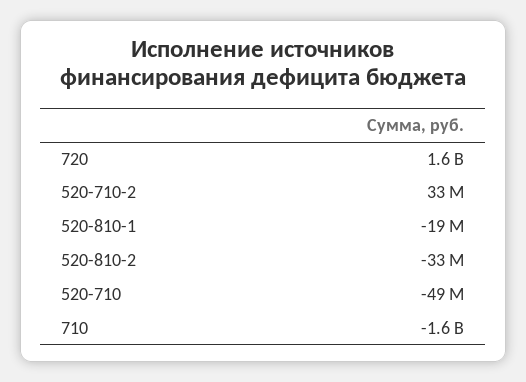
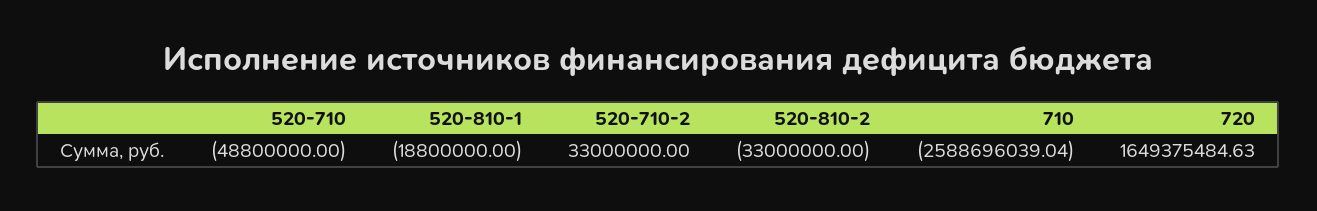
710: -1600000000 -> -2588696039.04

